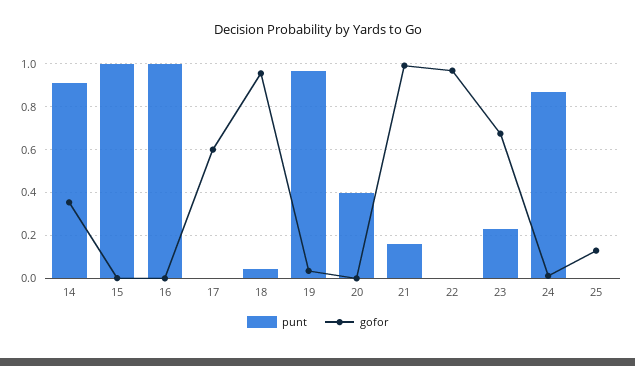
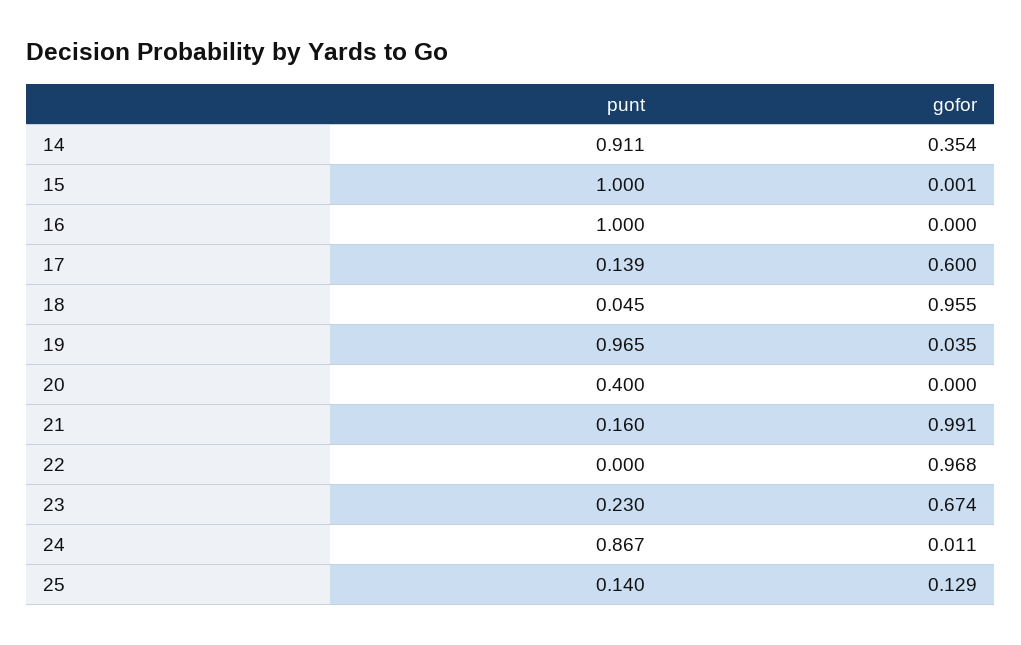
punt, 17: 0 -> 0.139
punt, 25: 0 -> 0.14

